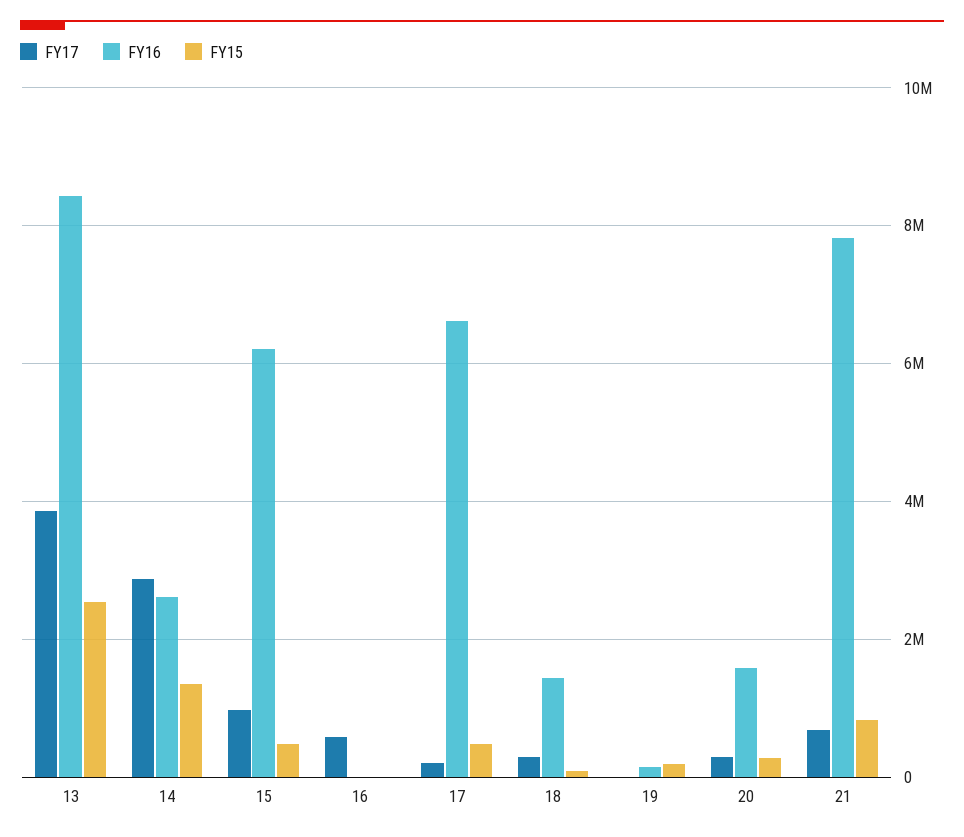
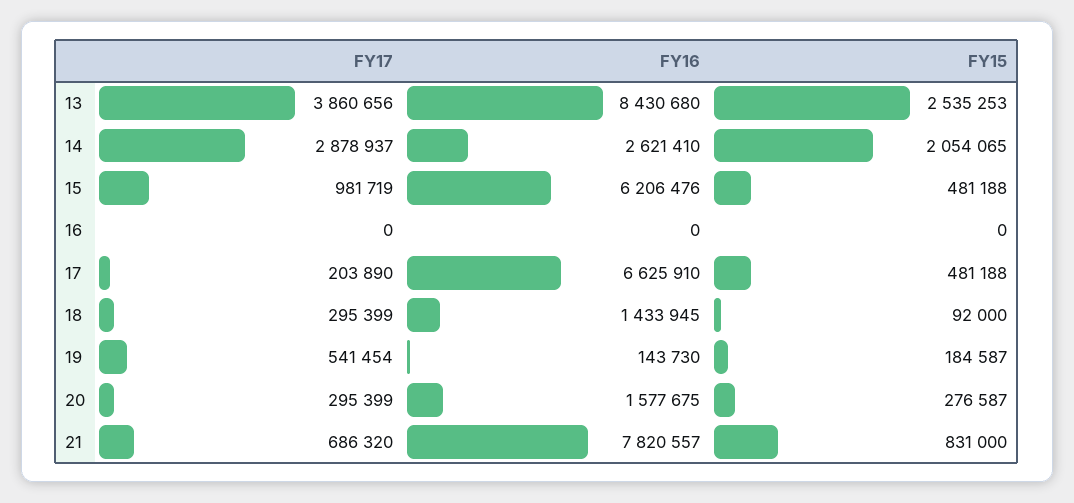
FY15, 14: 1400000 -> 2054065
FY17, 16: 600000 -> 0
FY17, 19: 0 -> 541454

